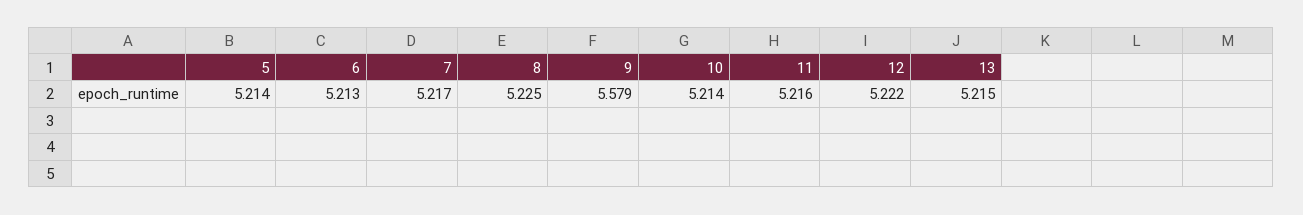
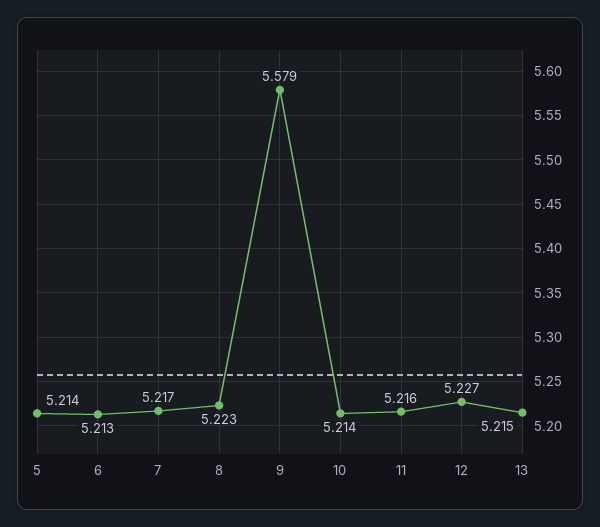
8: 5.225 -> 5.223
12: 5.222 -> 5.227

